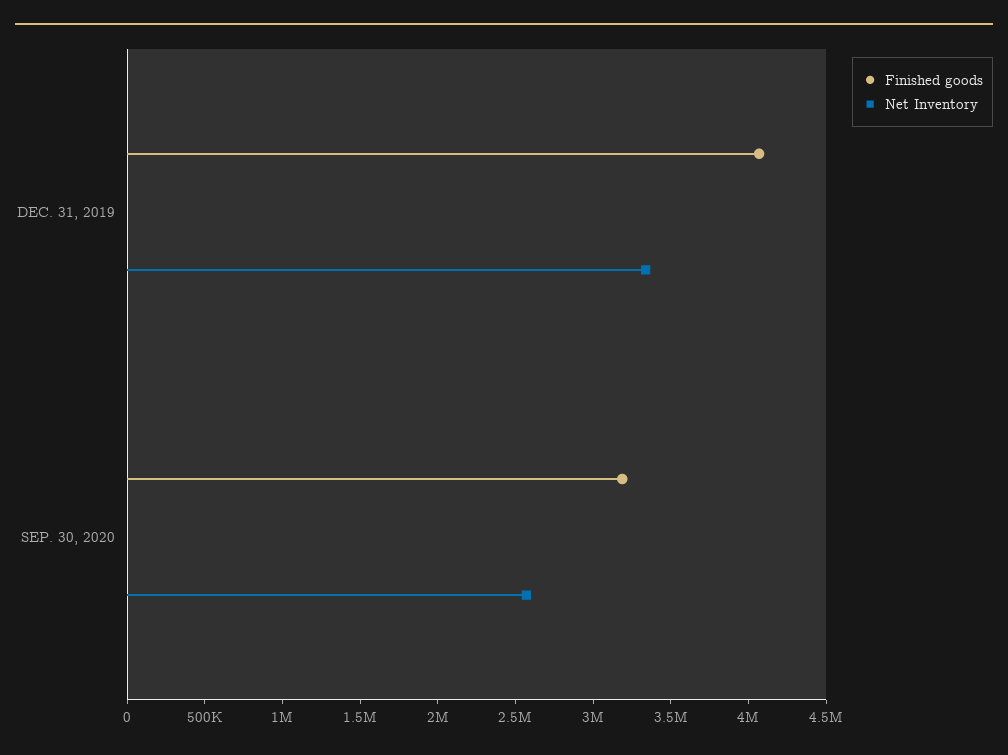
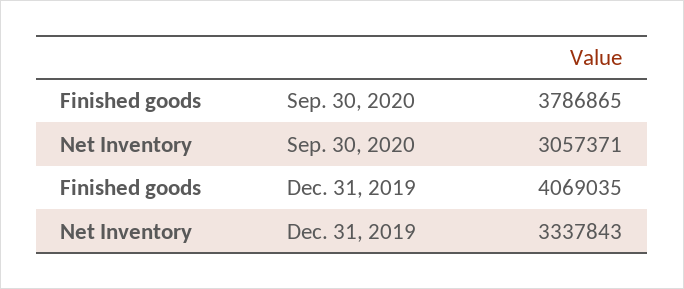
Finished goods, SEP. 30, 2020: 3200000 -> 3786865
Net Inventory, SEP. 30, 2020: 2600000 -> 3057371

